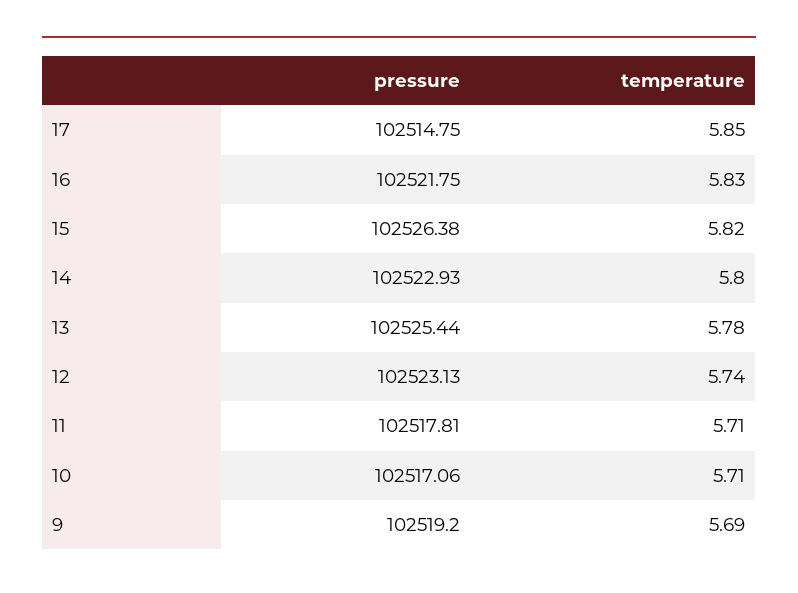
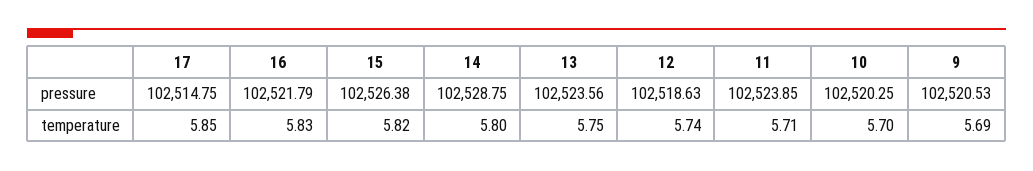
pressure, 16: 102521.75 -> 102521.79
pressure, 14: 102522.93 -> 102528.75
pressure, 13: 102525.44 -> 102523.56
temperature, 13: 5.78 -> 5.75
pressure, 12: 102523.13 -> 102518.63
pressure, 11: 102517.81 -> 102523.85
pressure, 10: 102517.06 -> 102520.25
temperature, 10: 5.71 -> 5.7
pressure, 9: 102519.2 -> 102520.53

